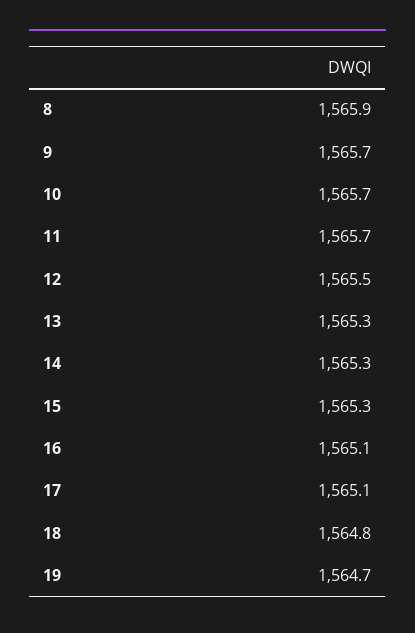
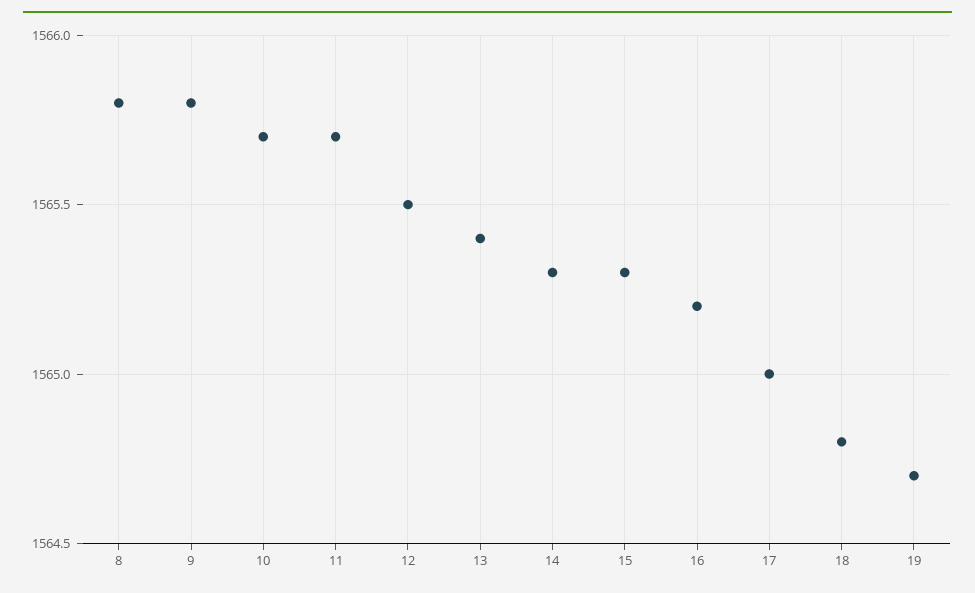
8: 1565.9 -> 1565.8
9: 1565.7 -> 1565.8
13: 1565.3 -> 1565.4
16: 1565.1 -> 1565.2
17: 1565.1 -> 1565

